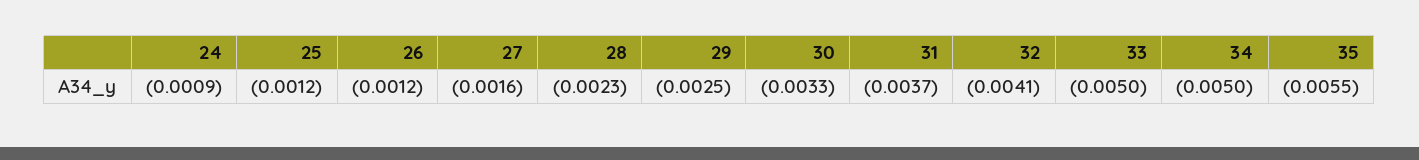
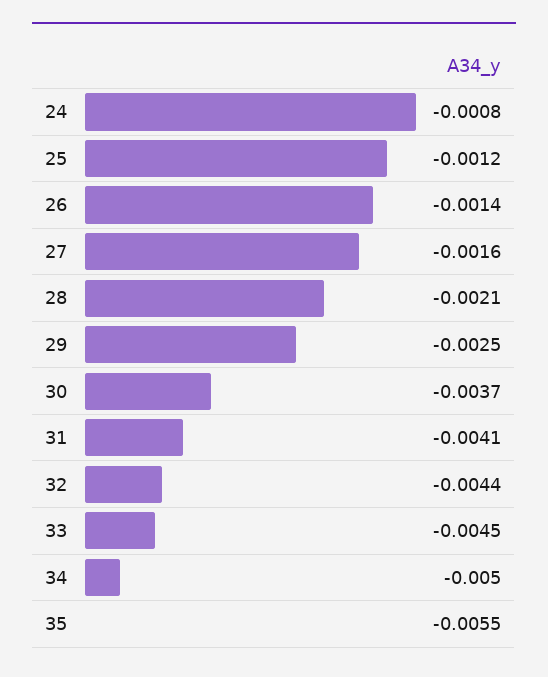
24: -0.0009 -> -0.0008
26: -0.0012 -> -0.0014
28: -0.0023 -> -0.0021
30: -0.0033 -> -0.0037
31: -0.0037 -> -0.0041
32: -0.0041 -> -0.0044
33: -0.005 -> -0.0045

